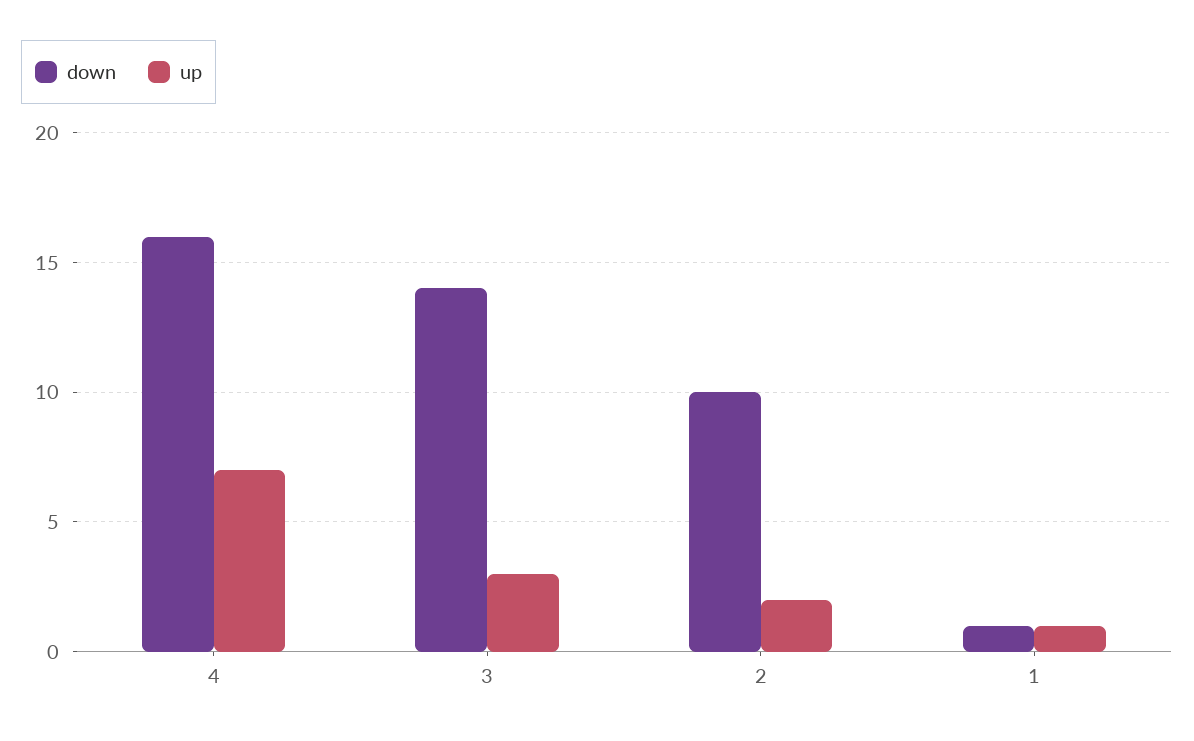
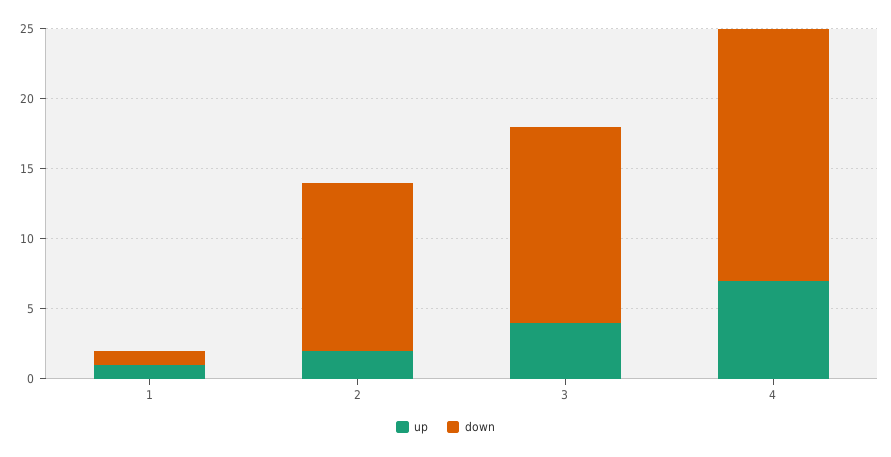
down, 4: 16 -> 18
up, 3: 3 -> 4
down, 2: 10 -> 12

